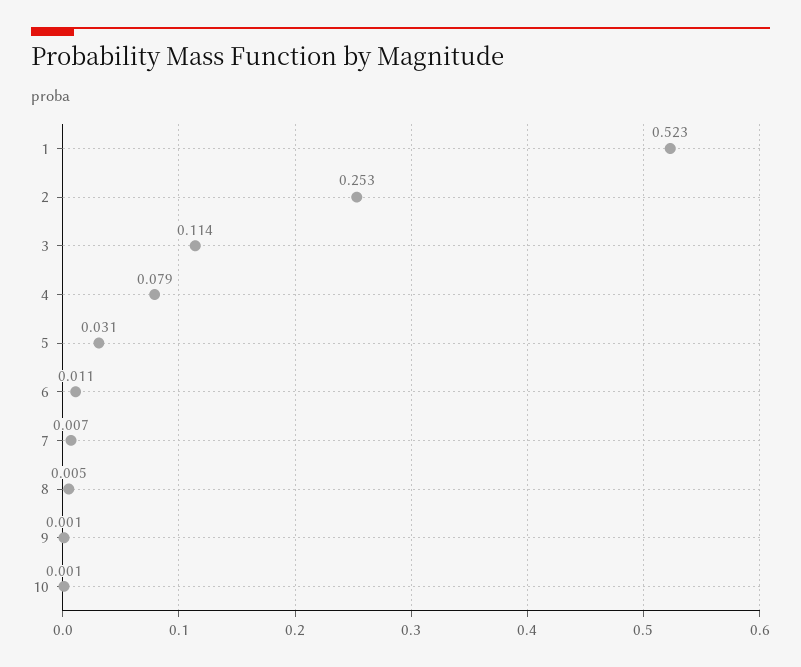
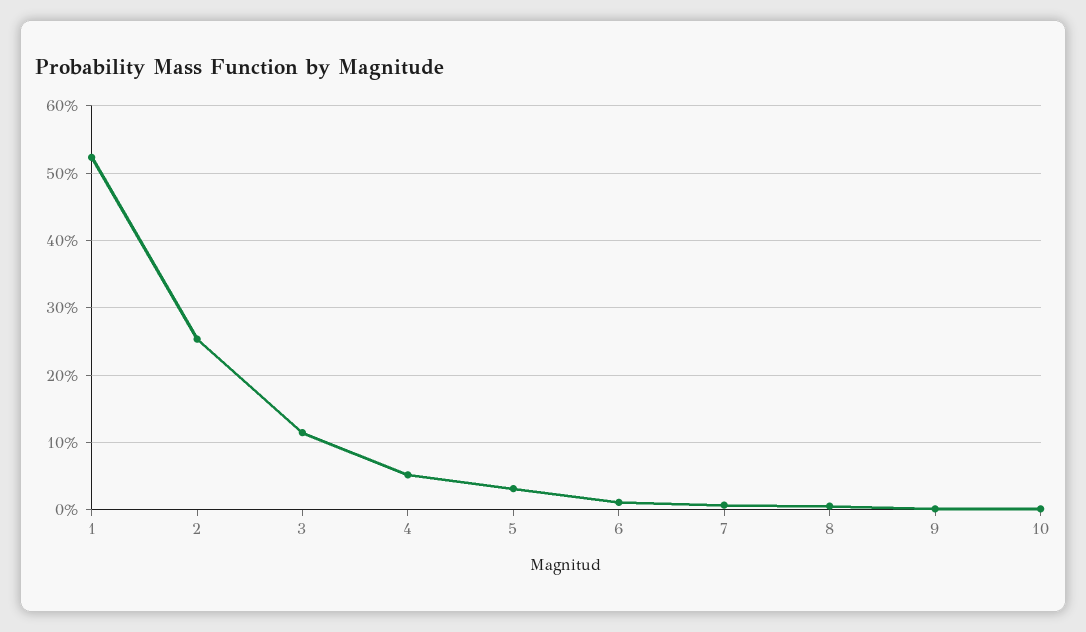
4: 0.079 -> 0.05

